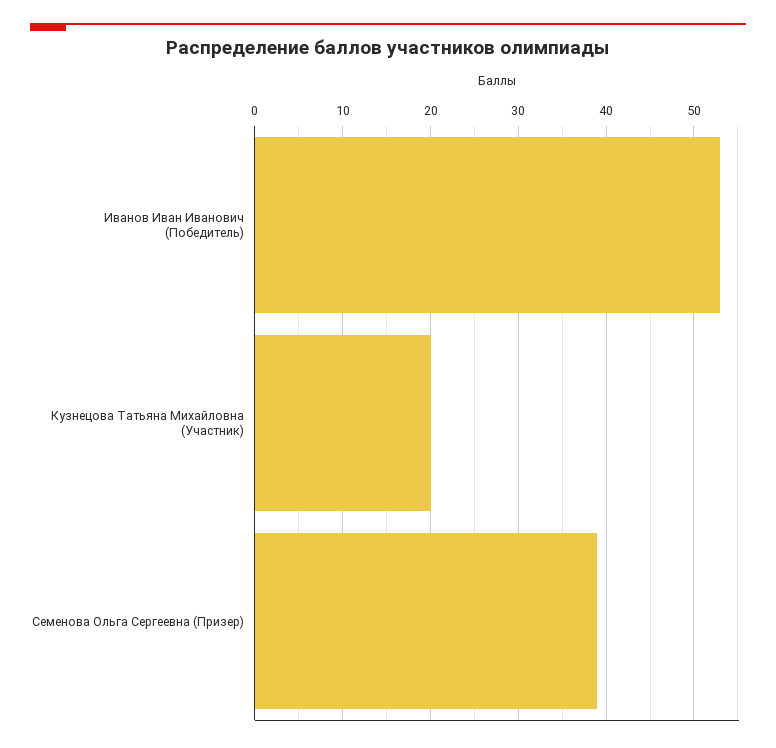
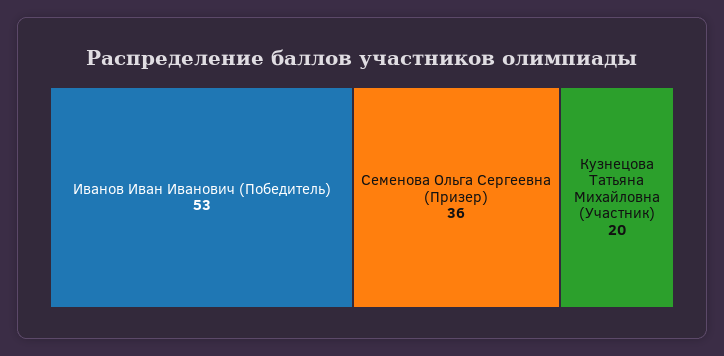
Семенова Ольга Сергеевна (Призер): 39 -> 36

